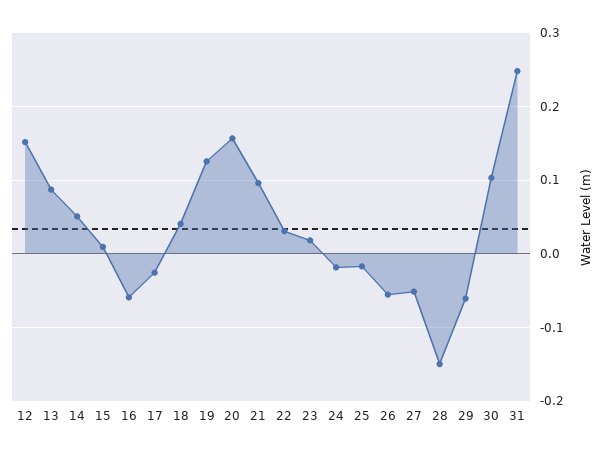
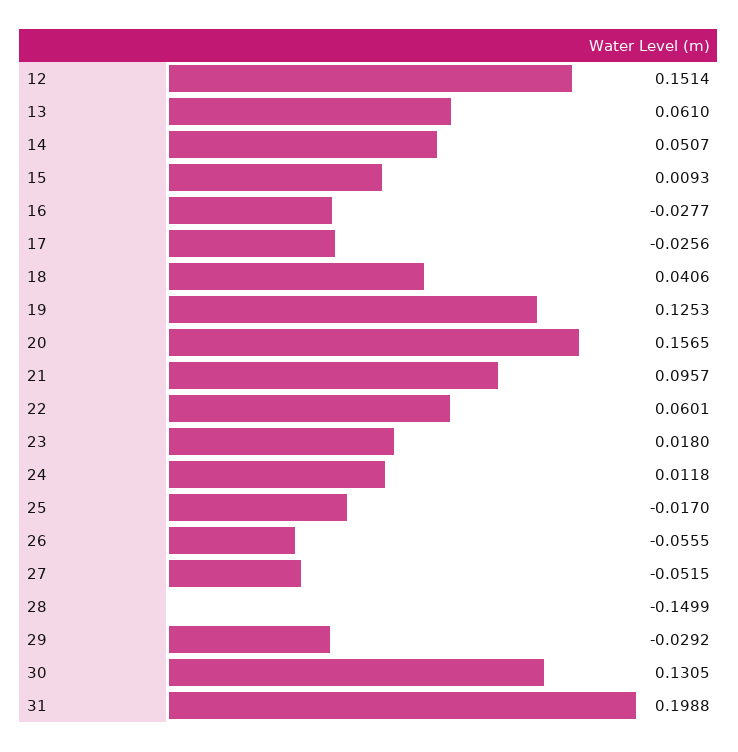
13: 0.09 -> 0.061
16: -0.06 -> -0.0277
22: 0.03 -> 0.0601
24: -0.02 -> 0.0118
29: -0.06 -> -0.0292
30: 0.1 -> 0.1305
31: 0.25 -> 0.1988

